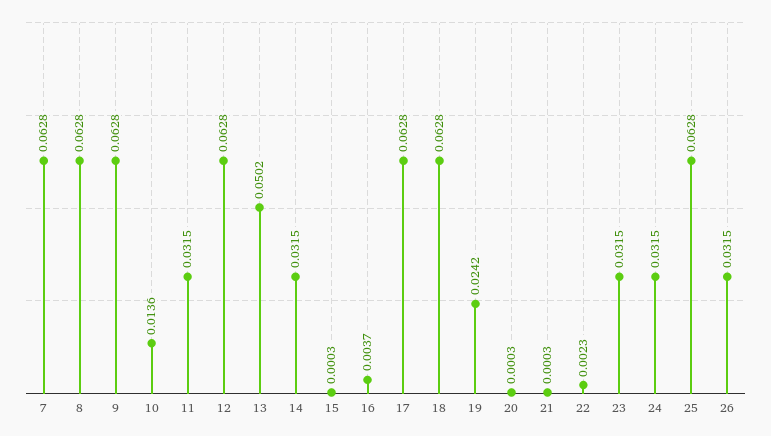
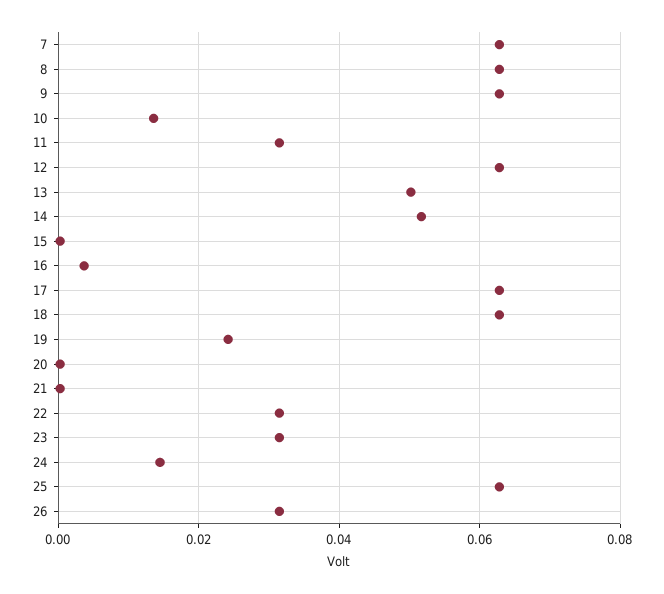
14: 0.0315 -> 0.052
22: 0.0023 -> 0.032
24: 0.0315 -> 0.014

